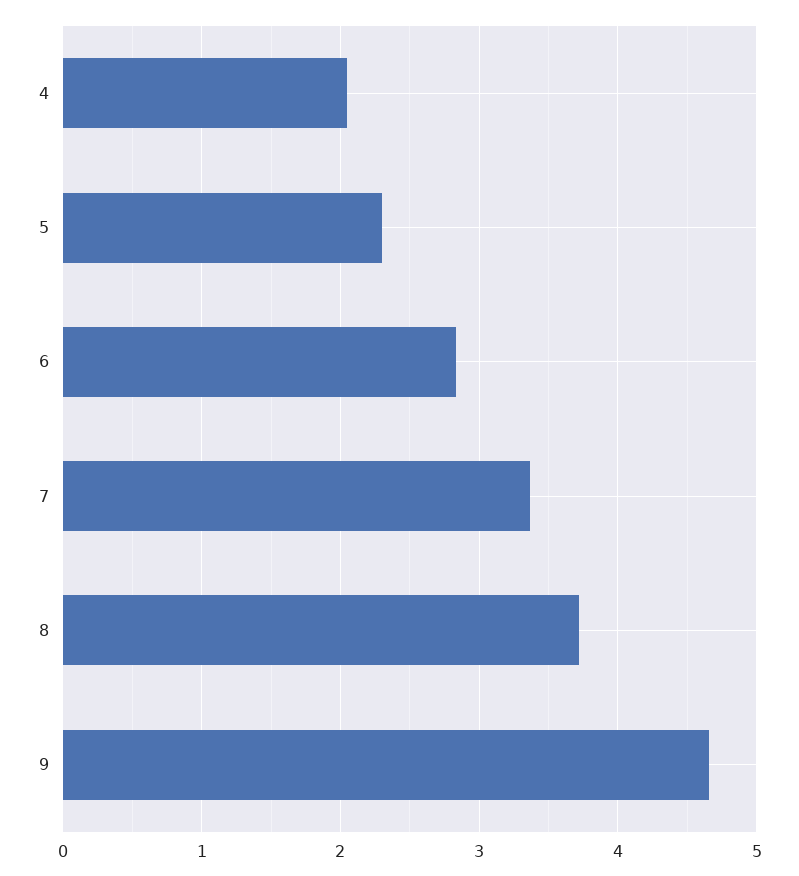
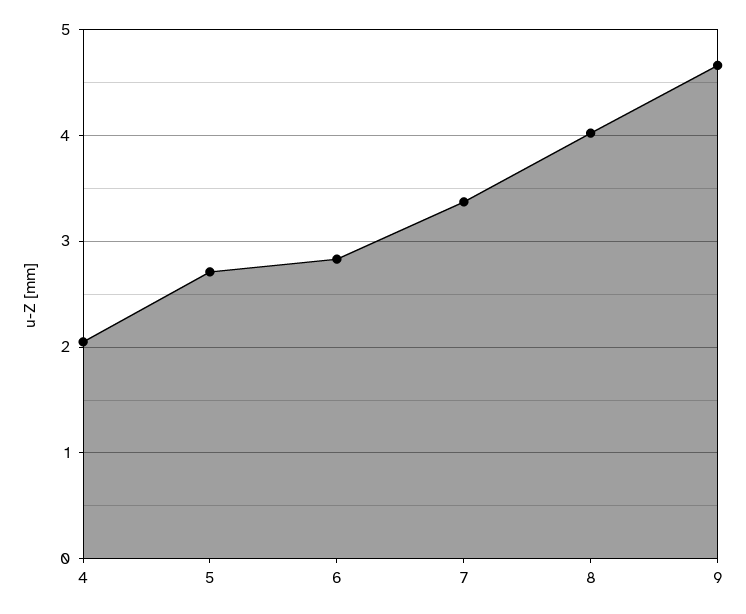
5: 2.3 -> 2.7
8: 3.7 -> 4

